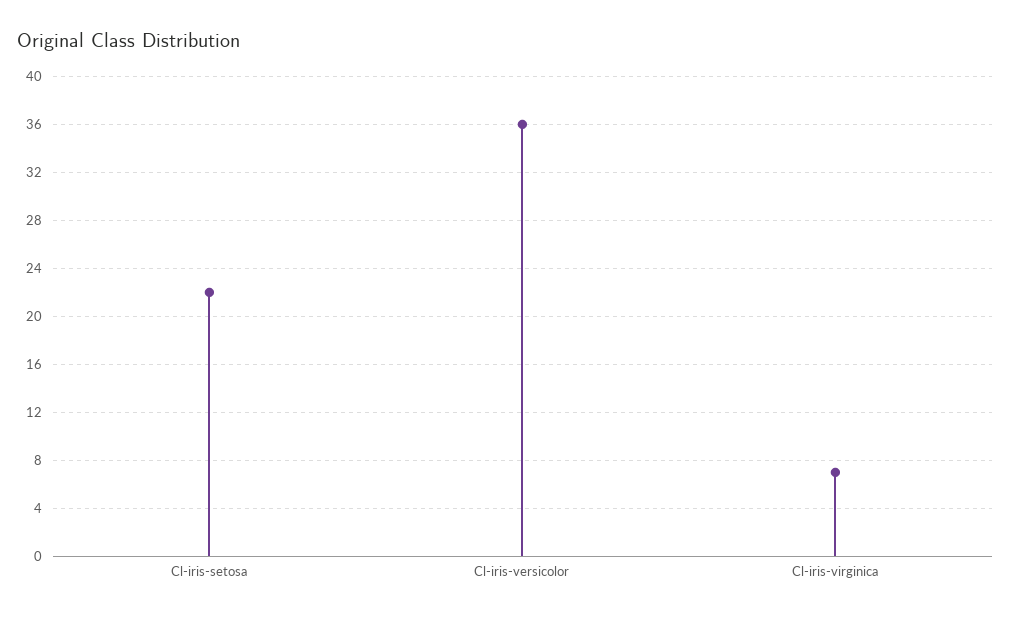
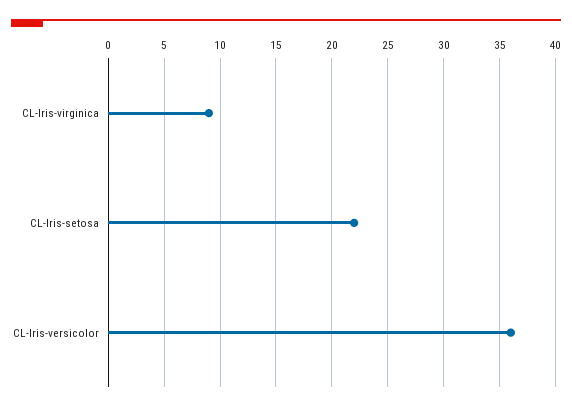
Cl-iris-virginica: 7 -> 9

